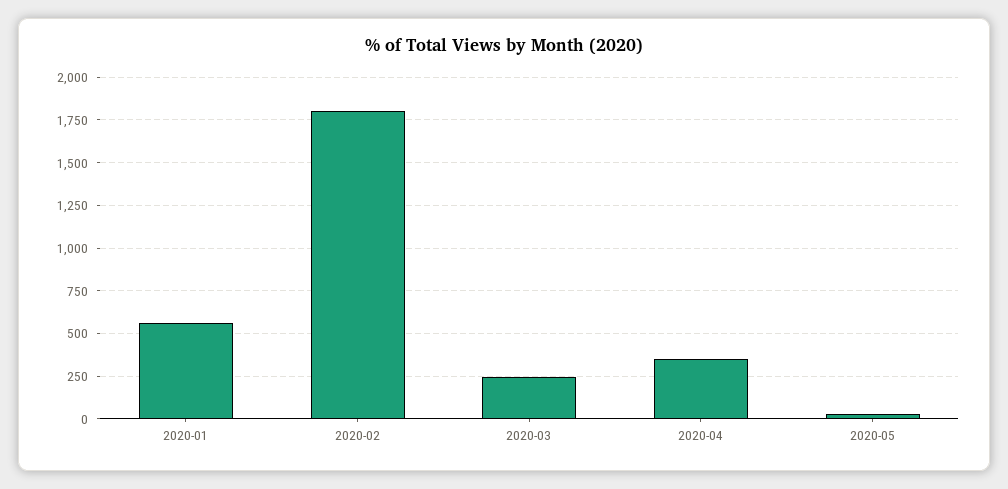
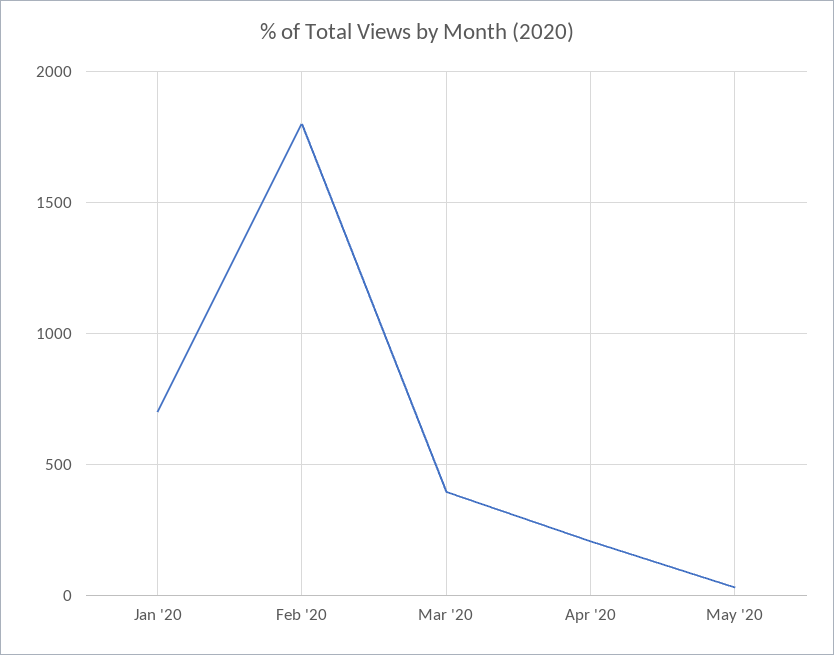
2020-01: 550 -> 700
2020-03: 250 -> 400
2020-04: 350 -> 200

